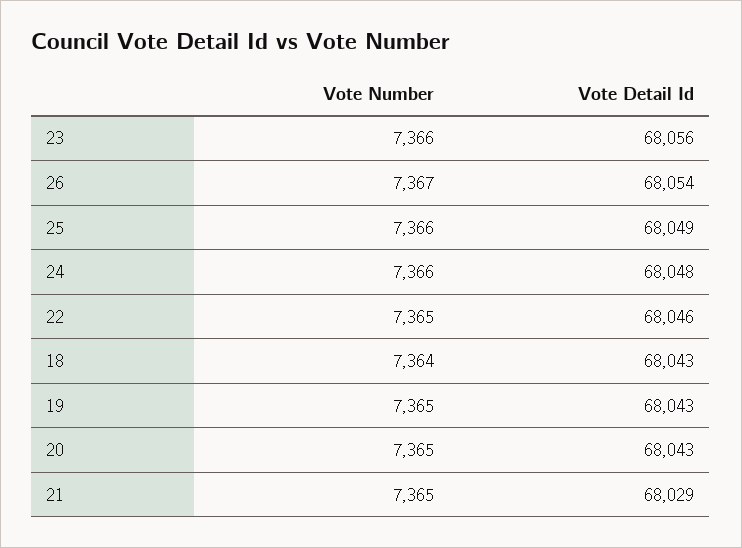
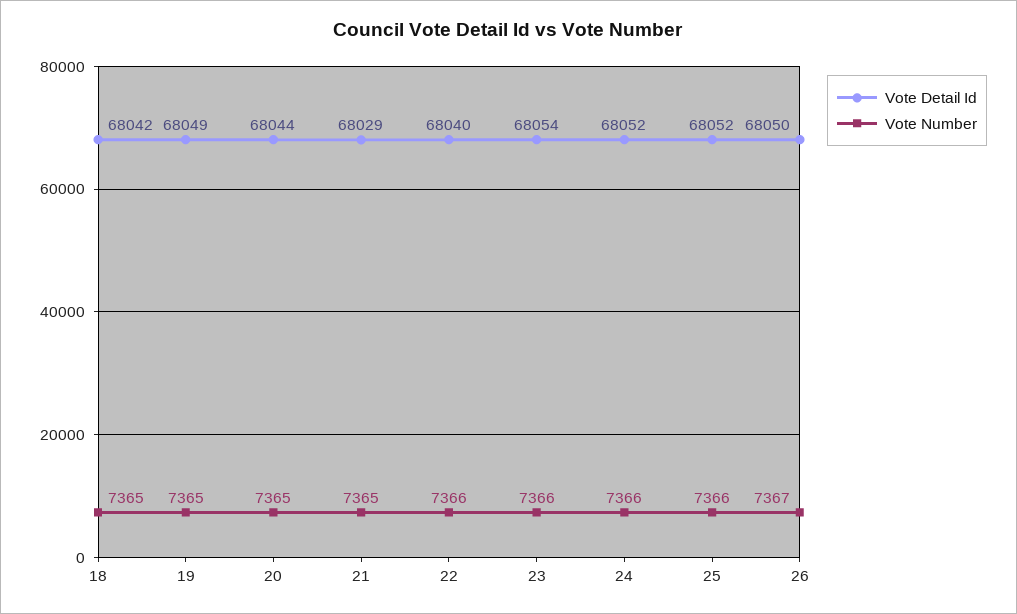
Vote Detail Id, 23: 68056 -> 68054
Vote Detail Id, 26: 68054 -> 68050
Vote Detail Id, 25: 68049 -> 68052
Vote Detail Id, 24: 68048 -> 68052
Vote Number, 22: 7365 -> 7366
Vote Detail Id, 22: 68046 -> 68040
Vote Number, 18: 7364 -> 7365
Vote Detail Id, 18: 68043 -> 68042
Vote Detail Id, 19: 68043 -> 68049
Vote Detail Id, 20: 68043 -> 68044

